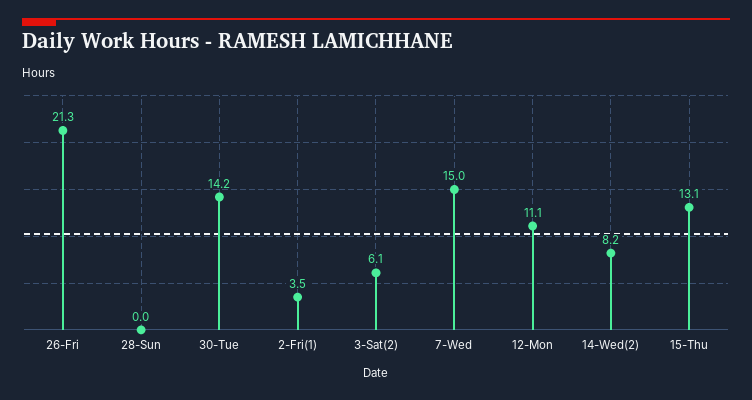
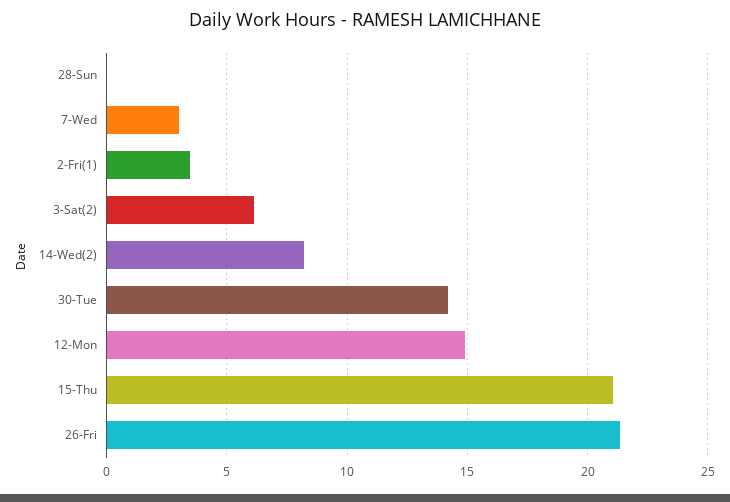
7-Wed: 15 -> 3
12-Mon: 11.1 -> 15
15-Thu: 13.1 -> 21

